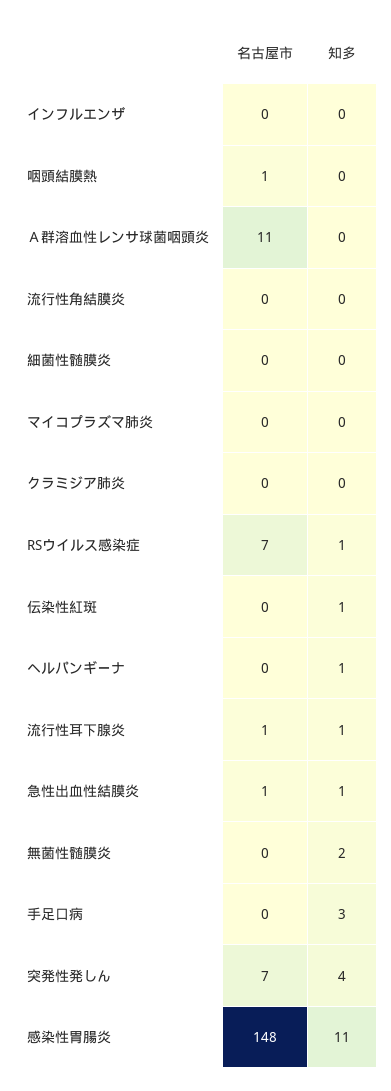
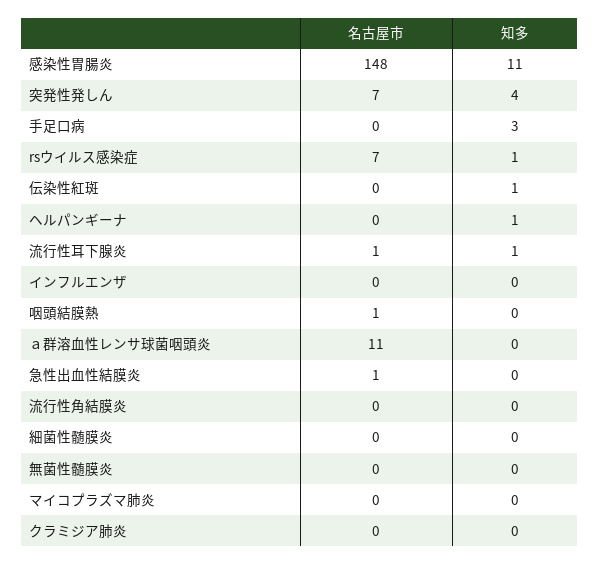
知多, 急性出血性結膜炎: 1 -> 0
知多, 無菌性髄膜炎: 2 -> 0

